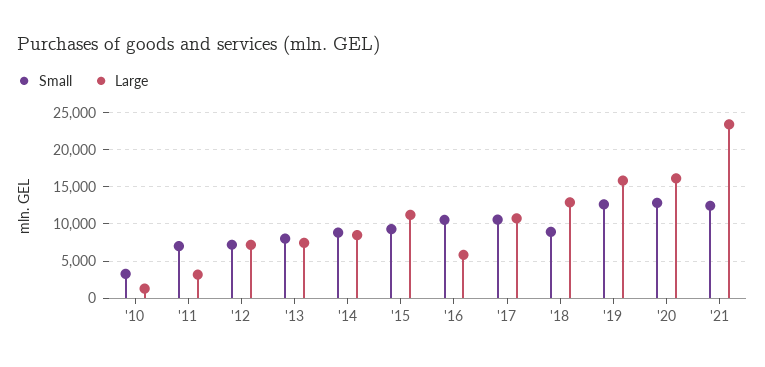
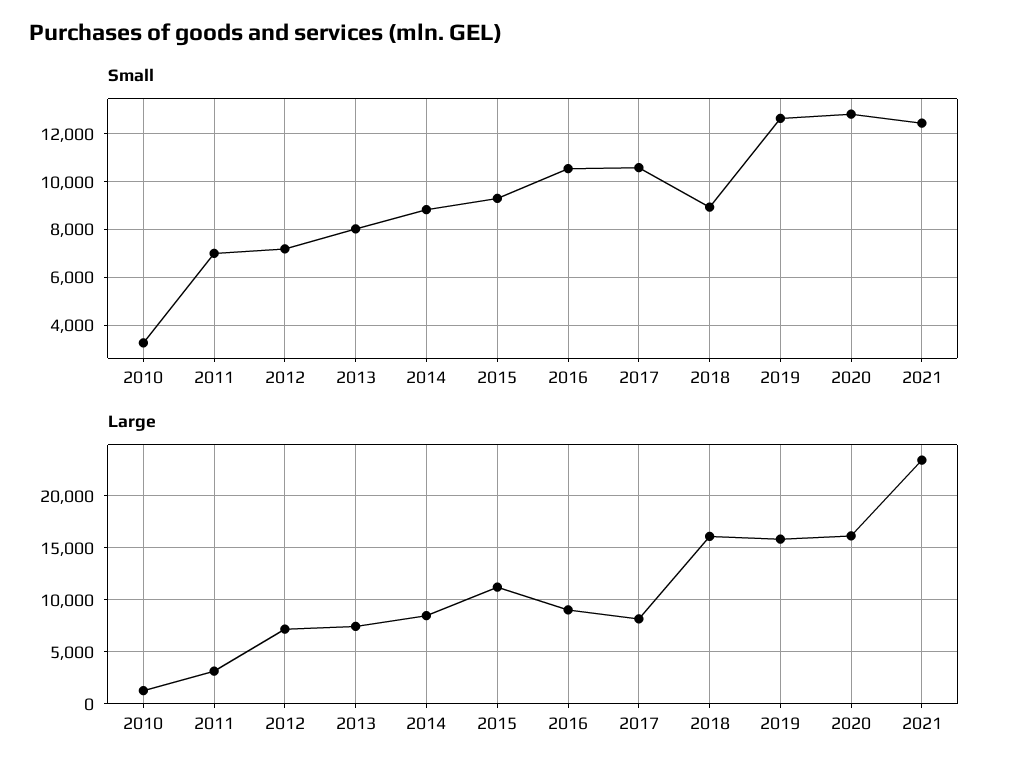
Large, '16: 6000 -> 9000
Large, '17: 11000 -> 8000
Large, '18: 13000 -> 16000

